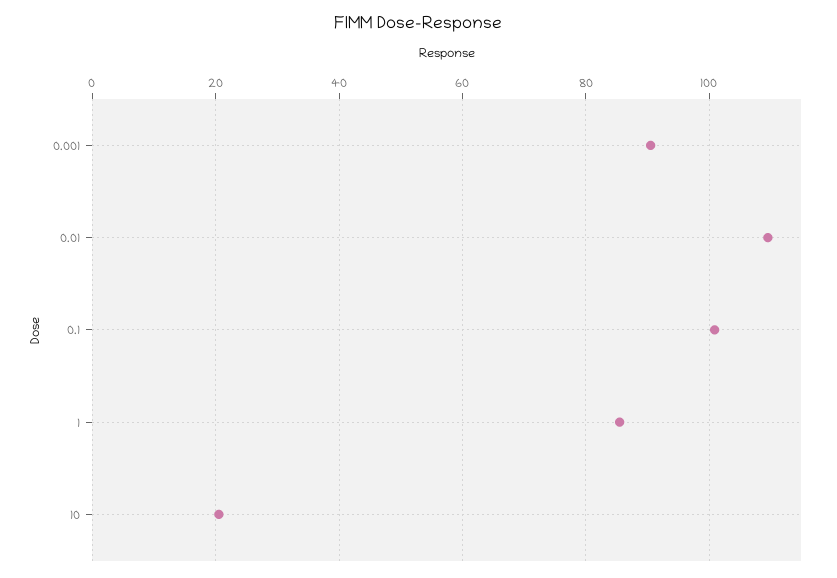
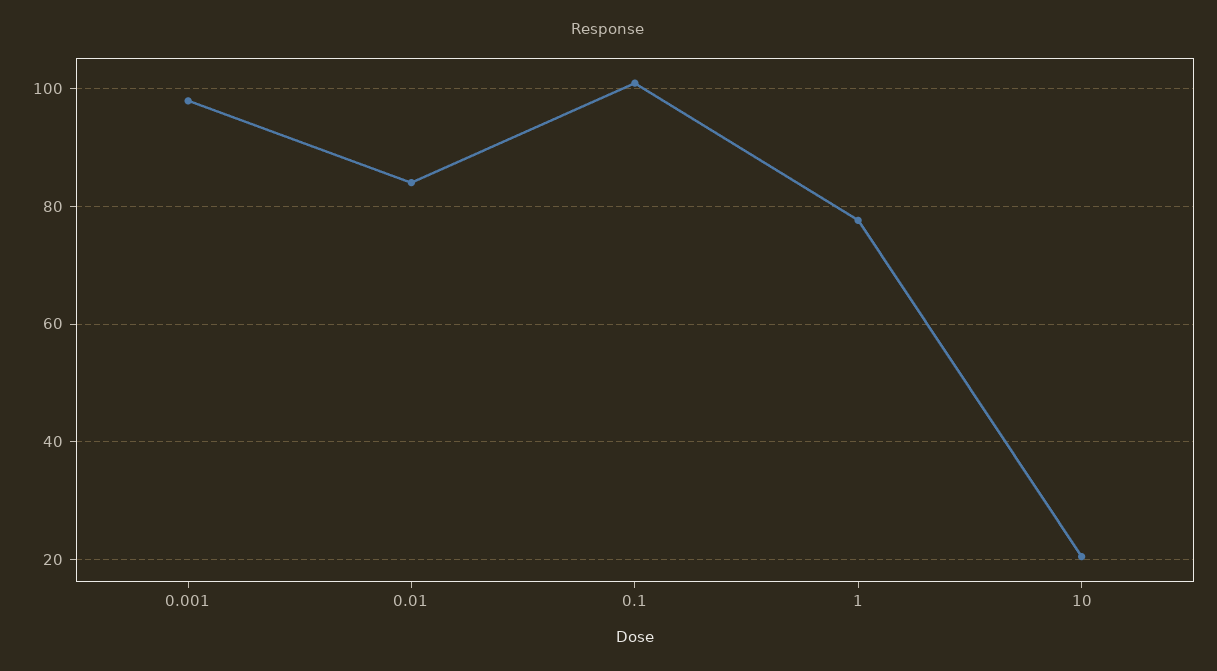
0.001: 90 -> 98
0.01: 110 -> 84
1: 86 -> 78

